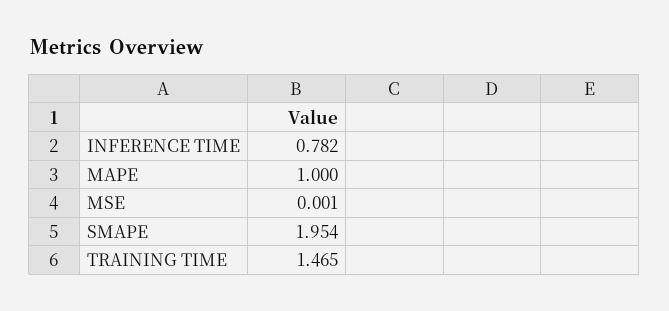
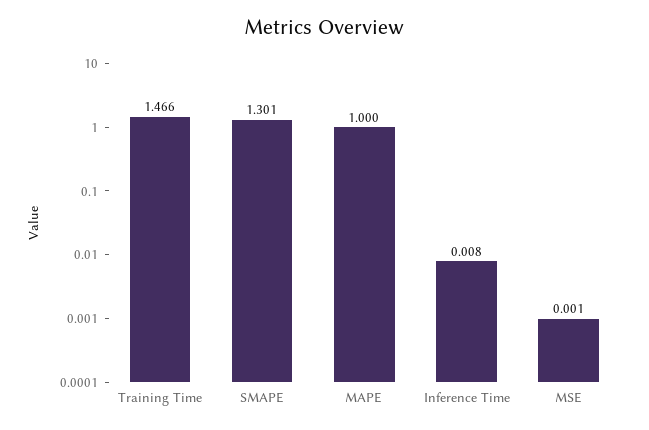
INFERENCE TIME: 0.782 -> 0.008
SMAPE: 1.954 -> 1.301
TRAINING TIME: 1.465 -> 1.466

